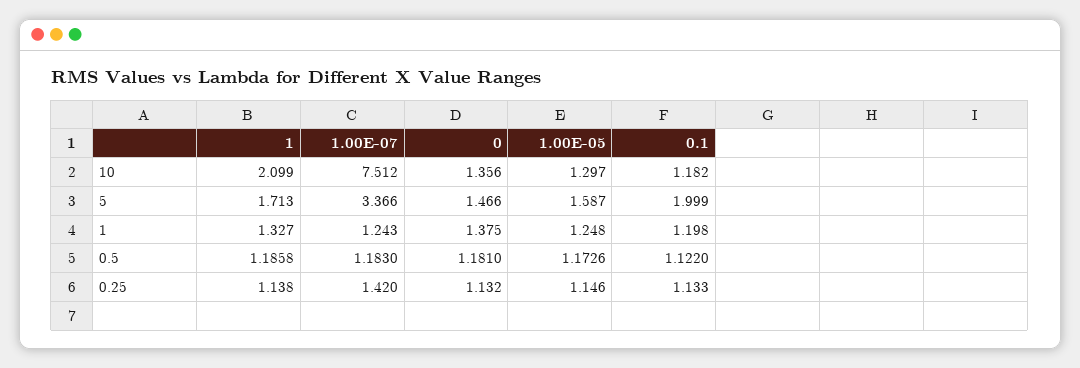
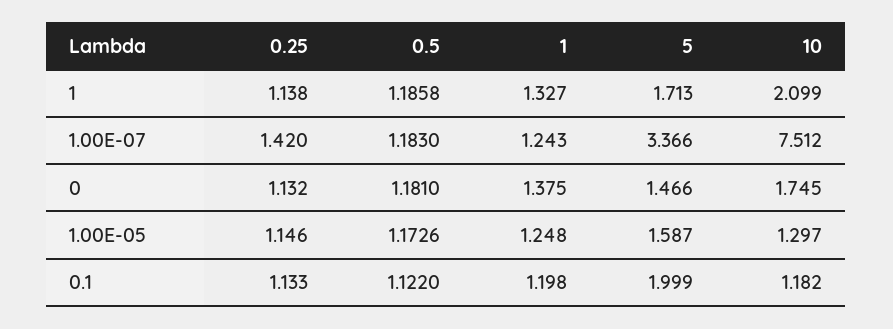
0, 10: 1.356 -> 1.745

